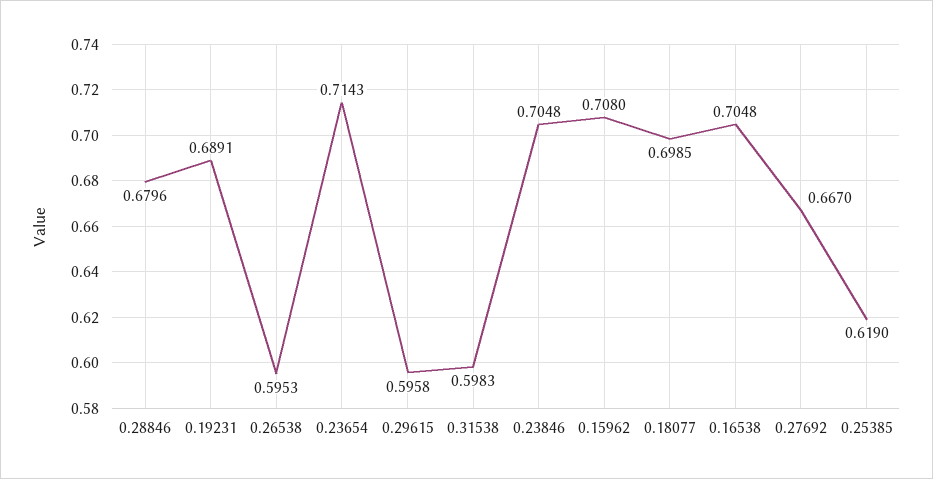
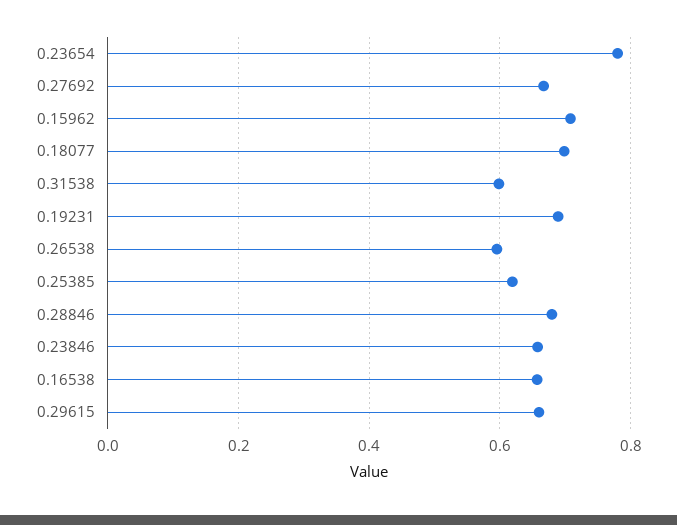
0.23654: 0.7143 -> 0.78
0.29615: 0.5958 -> 0.66
0.23846: 0.7048 -> 0.66
0.16538: 0.7048 -> 0.66

